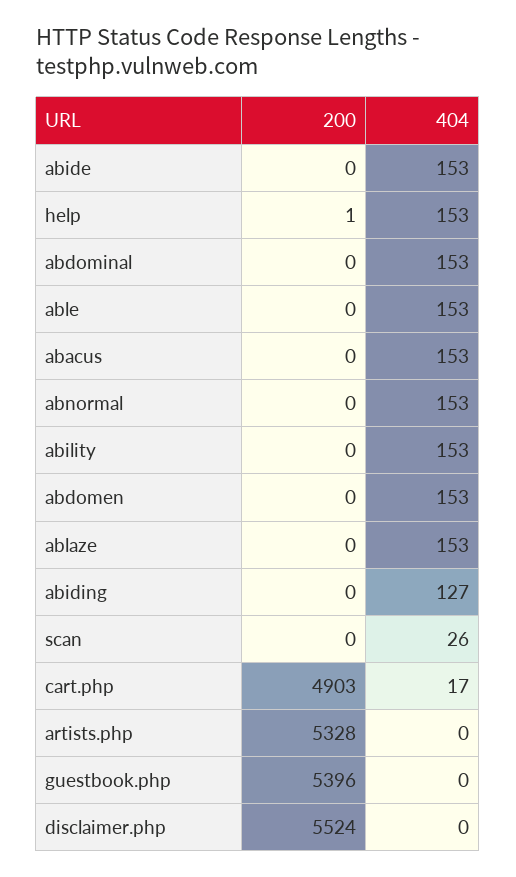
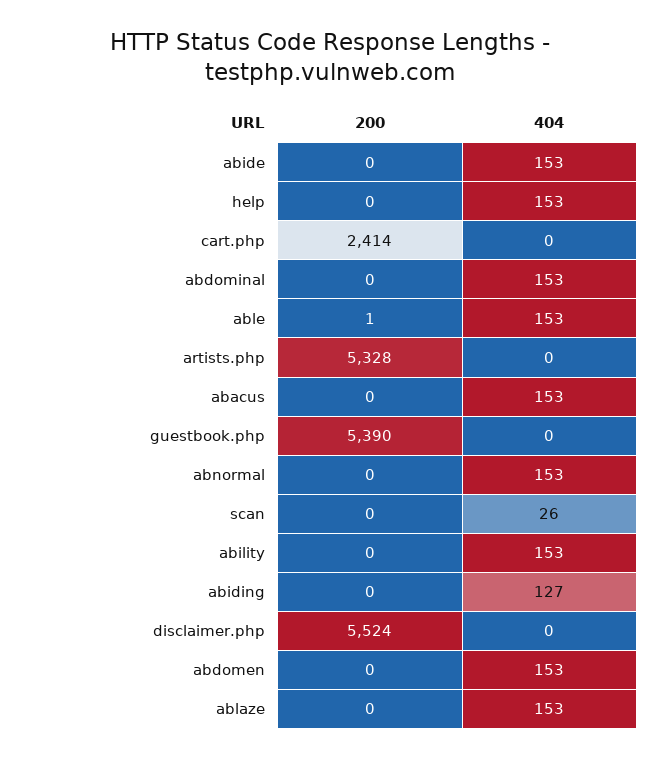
200, help: 1 -> 0
200, able: 0 -> 1
200, cart.php: 4903 -> 2414
404, cart.php: 17 -> 0
200, guestbook.php: 5396 -> 5390

